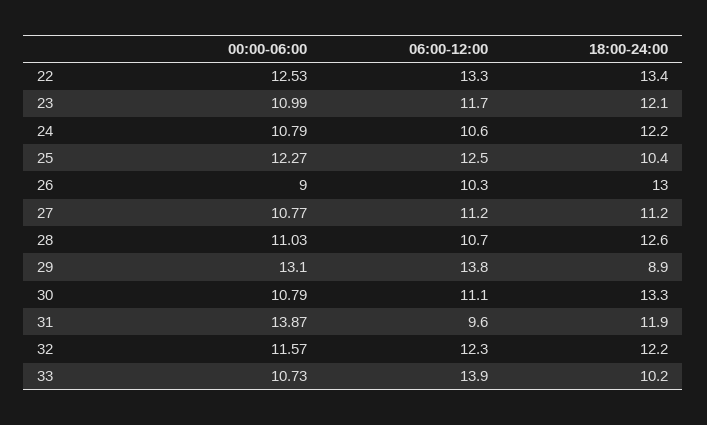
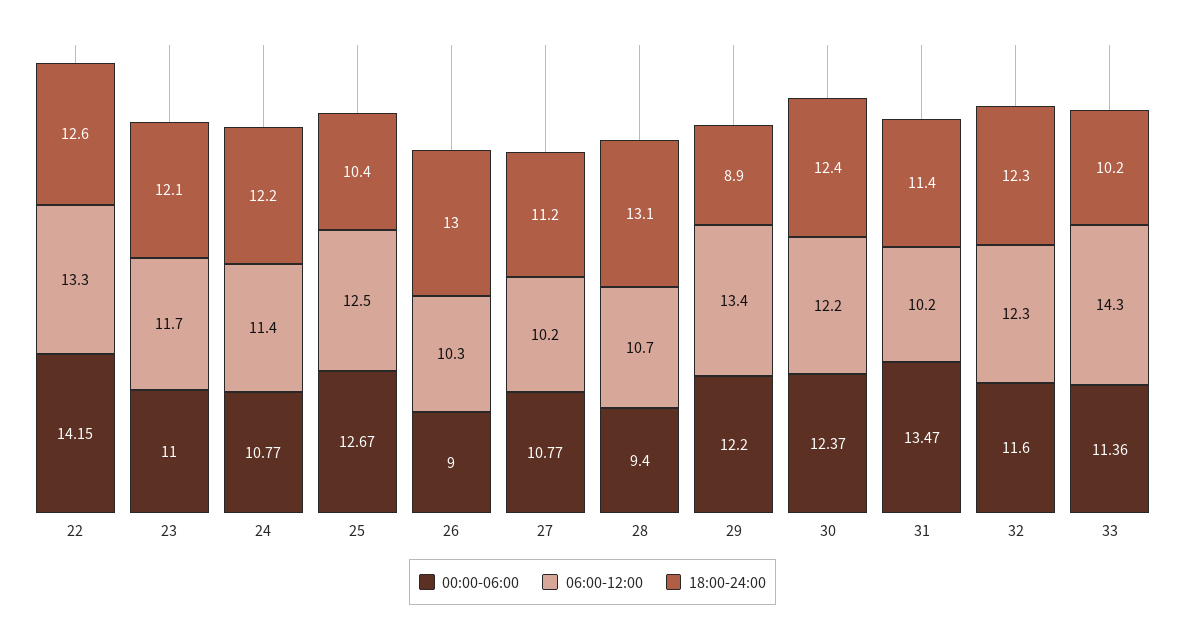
00:00-06:00, 22: 12.53 -> 14.15
18:00-24:00, 22: 13.4 -> 12.6
00:00-06:00, 23: 10.99 -> 11
00:00-06:00, 24: 10.79 -> 10.77
06:00-12:00, 24: 10.6 -> 11.4
00:00-06:00, 25: 12.27 -> 12.67
06:00-12:00, 27: 11.2 -> 10.2
00:00-06:00, 28: 11.03 -> 9.4
18:00-24:00, 28: 12.6 -> 13.1
00:00-06:00, 29: 13.1 -> 12.2
06:00-12:00, 29: 13.8 -> 13.4
00:00-06:00, 30: 10.79 -> 12.37
06:00-12:00, 30: 11.1 -> 12.2
18:00-24:00, 30: 13.3 -> 12.4
00:00-06:00, 31: 13.87 -> 13.47
06:00-12:00, 31: 9.6 -> 10.2
18:00-24:00, 31: 11.9 -> 11.4
00:00-06:00, 32: 11.57 -> 11.6
18:00-24:00, 32: 12.2 -> 12.3
00:00-06:00, 33: 10.73 -> 11.36
06:00-12:00, 33: 13.9 -> 14.3

